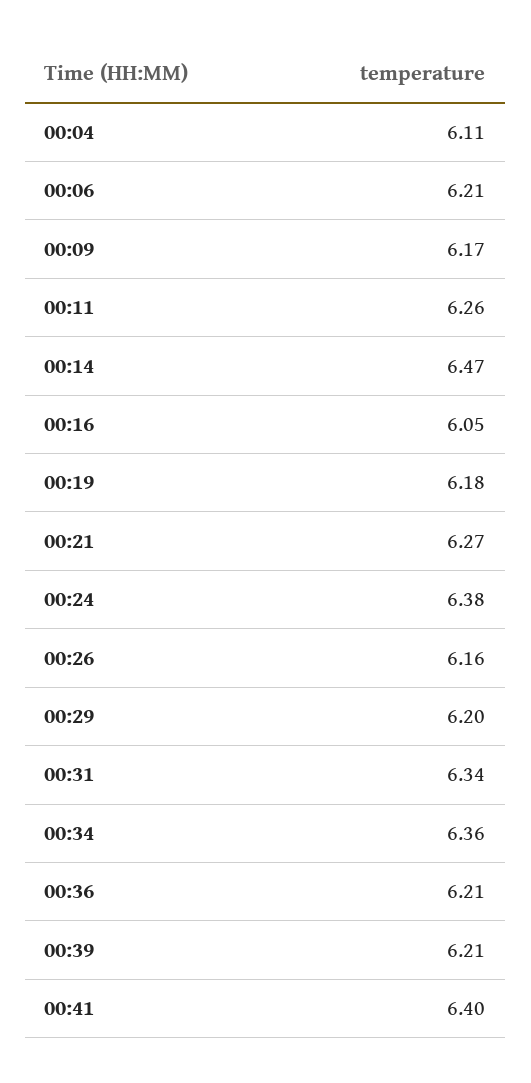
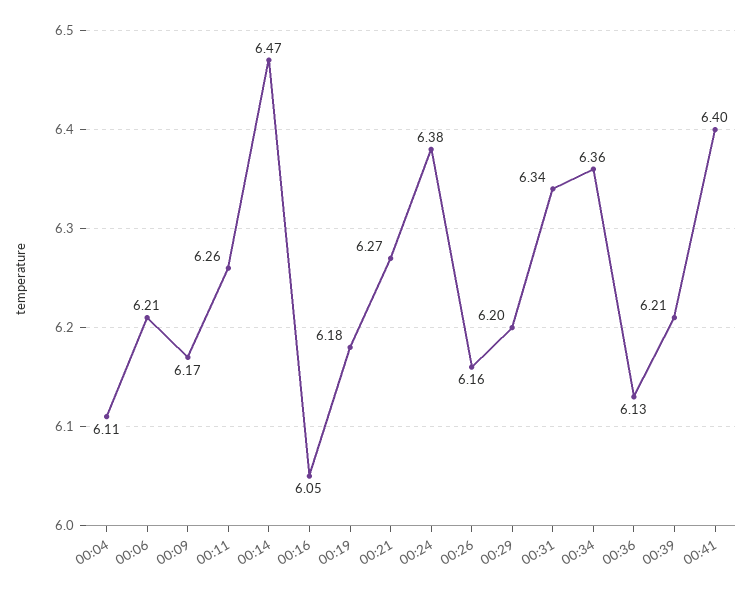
00:36: 6.21 -> 6.13

